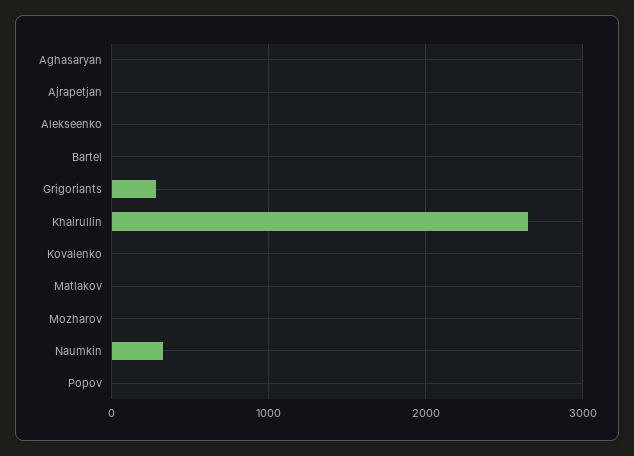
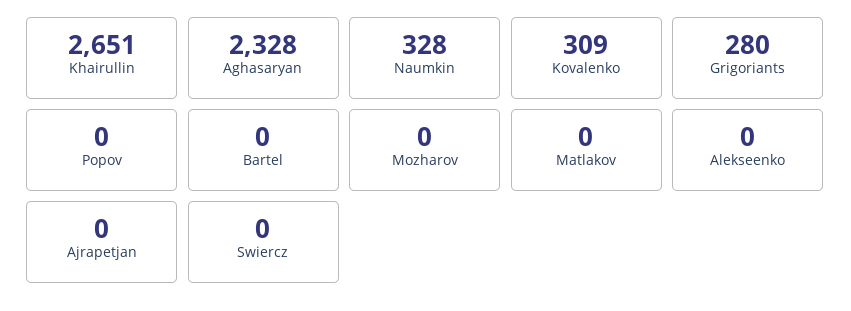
Aghasaryan: 0 -> 2328
Kovalenko: 0 -> 309
Swiercz: none -> 0

